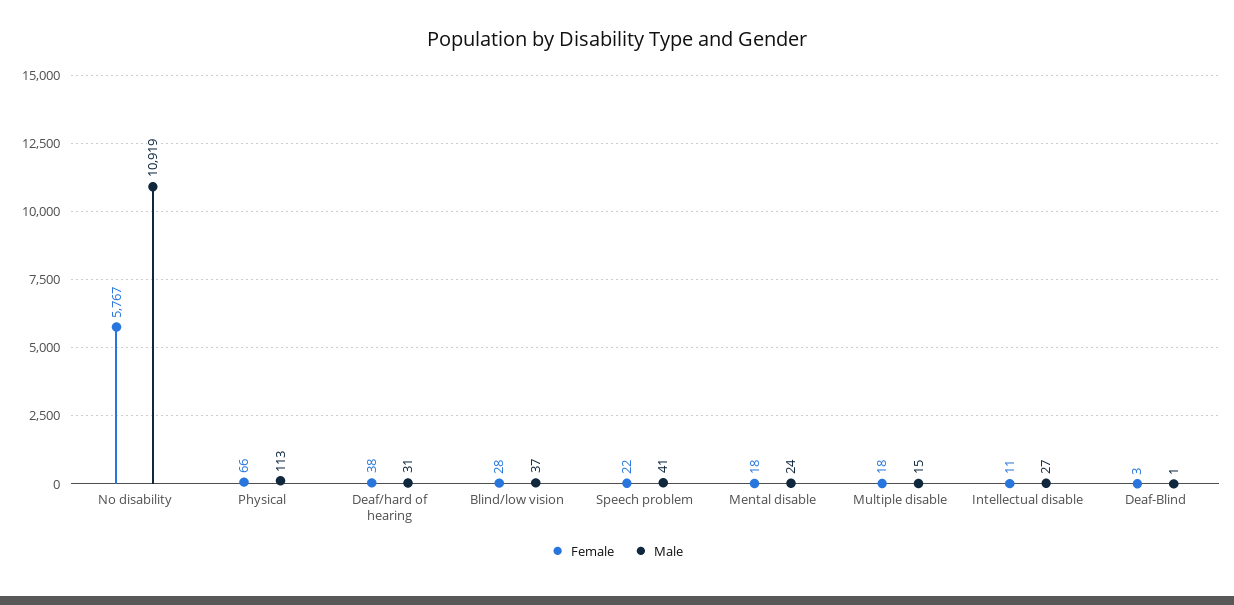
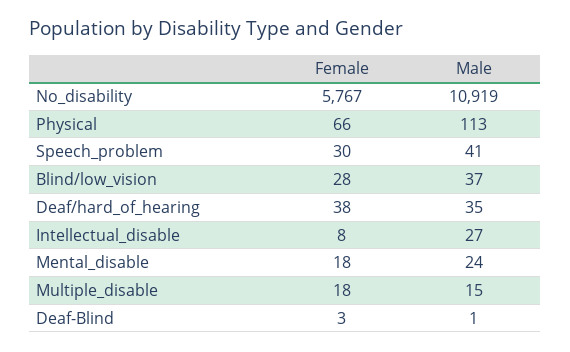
Male, Deaf/hard of hearing: 31 -> 35
Female, Speech problem: 22 -> 30
Female, Intellectual disable: 11 -> 8

